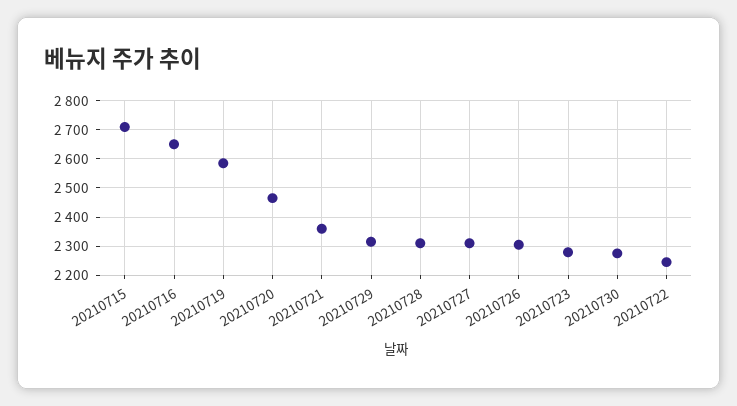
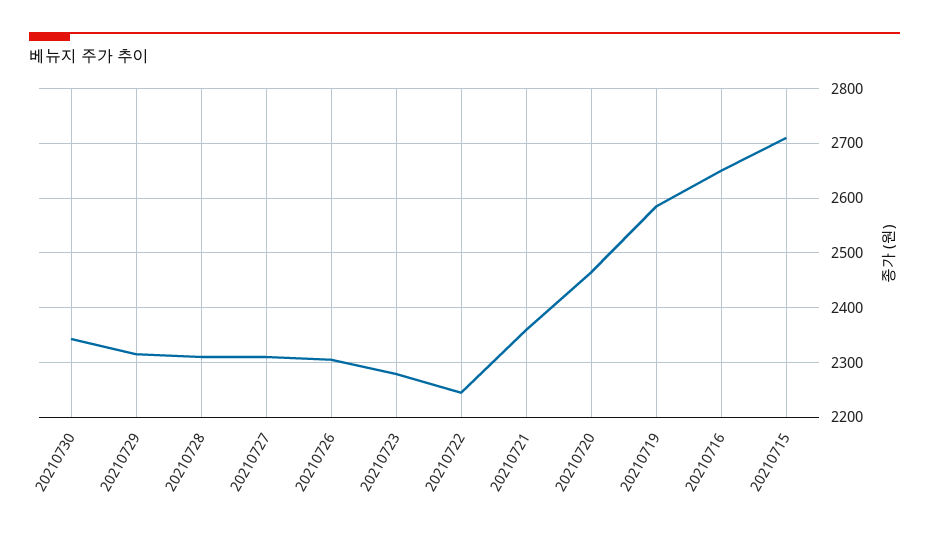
20210730: 2275 -> 2340

